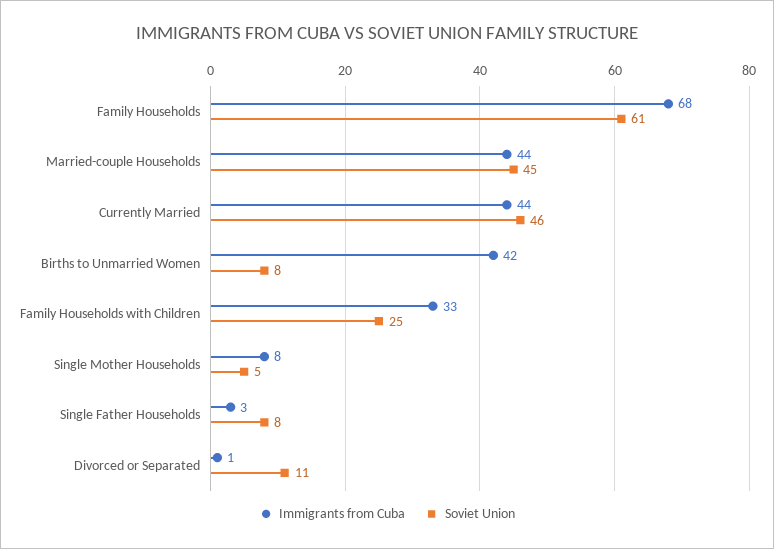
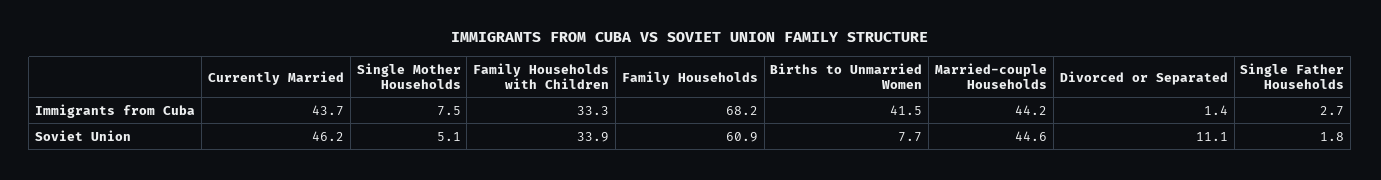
Soviet Union, Family Households with Children: 25 -> 33.9
Soviet Union, Single Father Households: 8 -> 1.8

